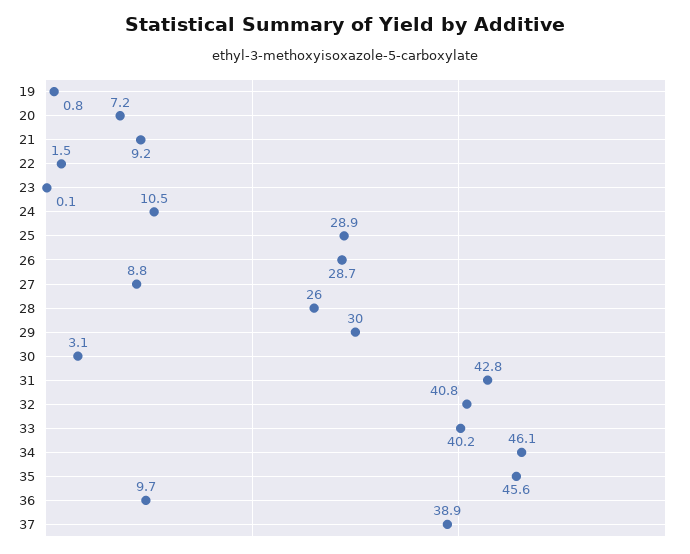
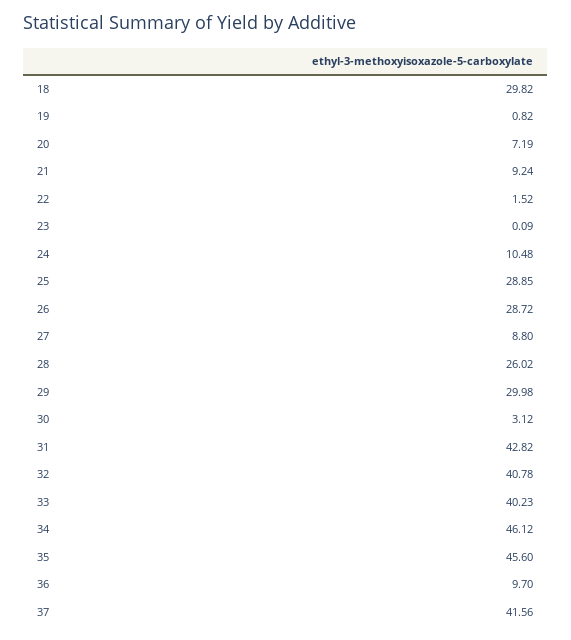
37: 38.9 -> 41.56
18: none -> 29.82

